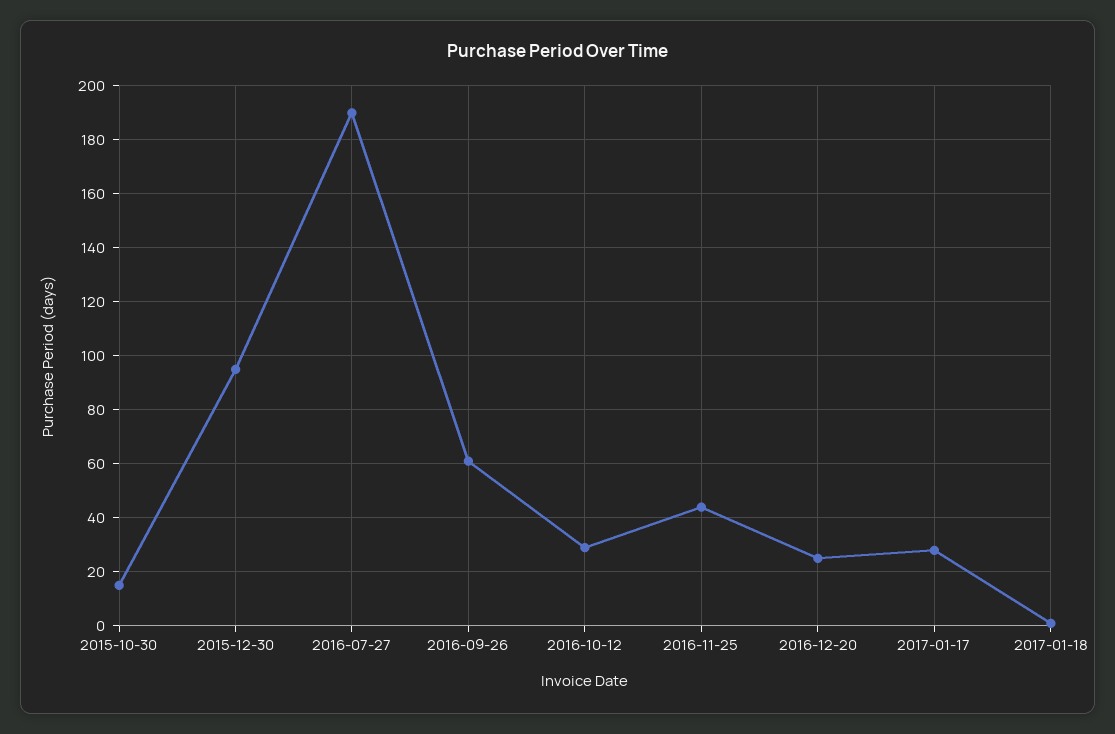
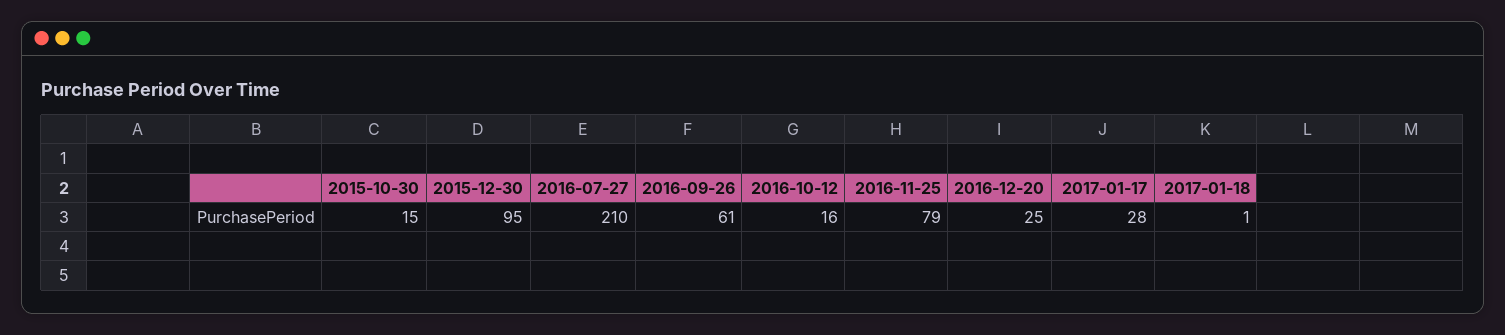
2016-07-27: 190 -> 210
2016-10-12: 30 -> 16
2016-11-25: 45 -> 79

